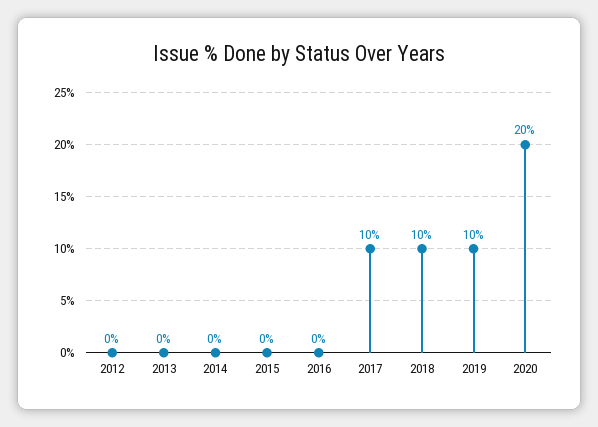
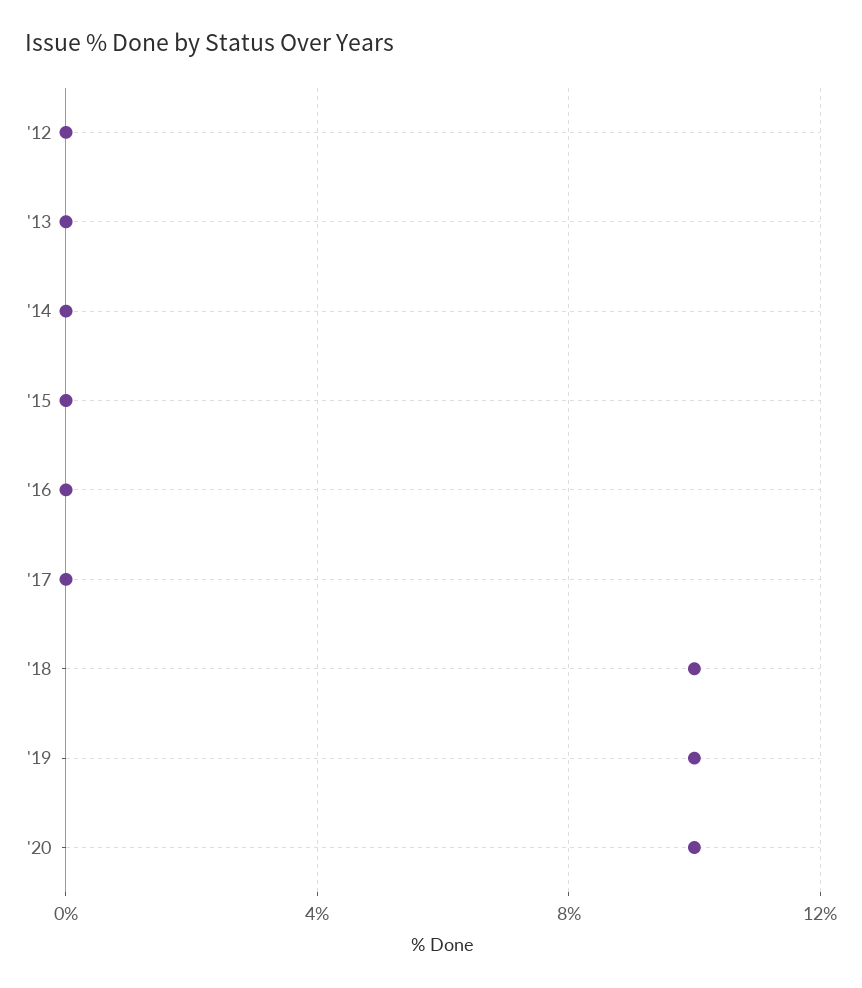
2017: 10 -> 0
2020: 20 -> 10

